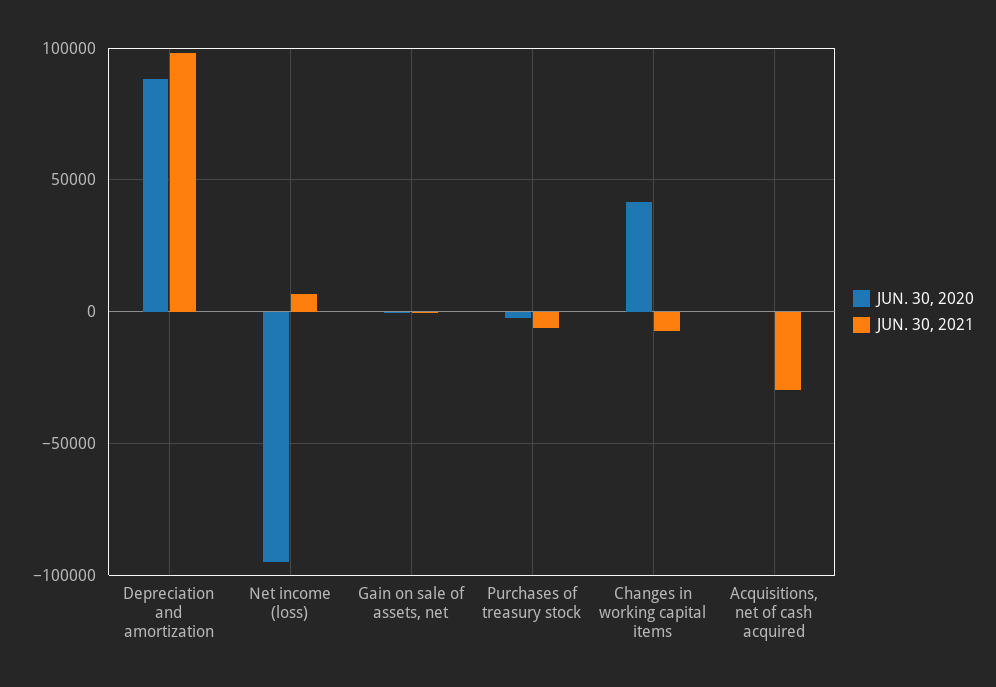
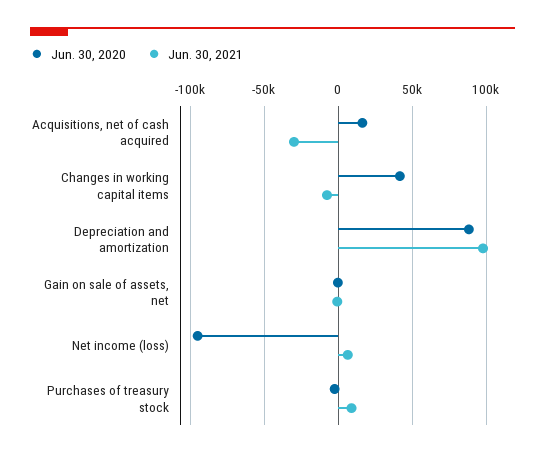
JUN. 30, 2021, Purchases of treasury stock: -5000 -> 10000
JUN. 30, 2020, Acquisitions, net of cash acquired: 0 -> 15000

